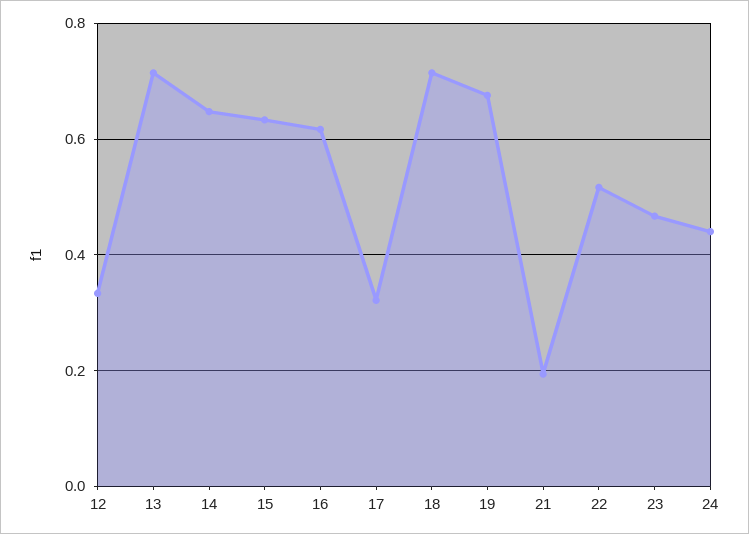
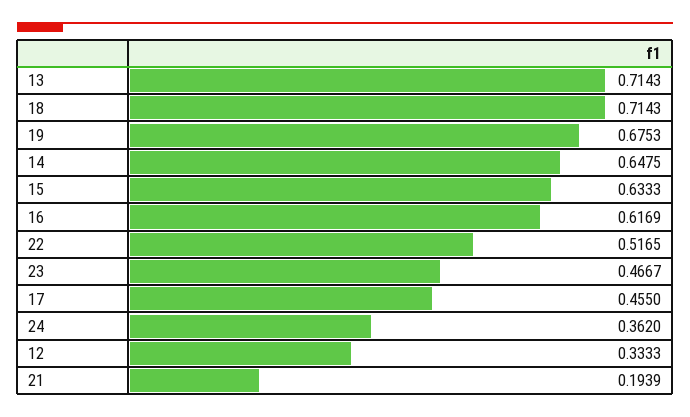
17: 0.32 -> 0.455
24: 0.44 -> 0.362

